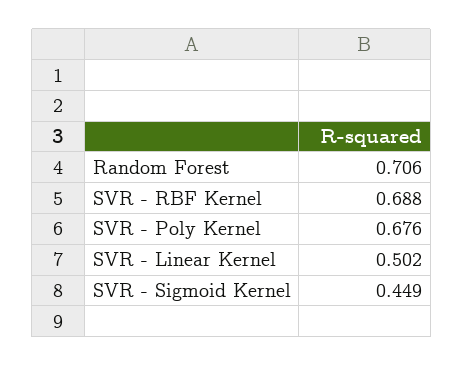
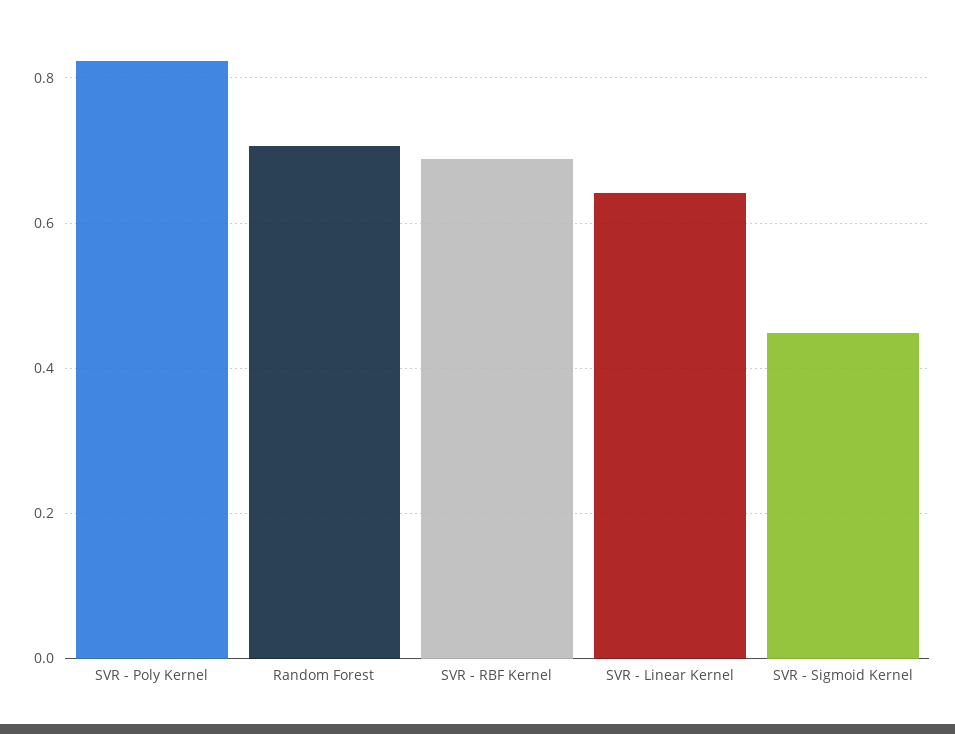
SVR - Poly Kernel: 0.676 -> 0.82
SVR - Linear Kernel: 0.502 -> 0.64

